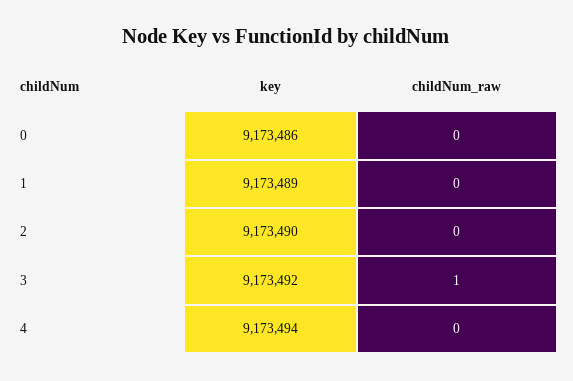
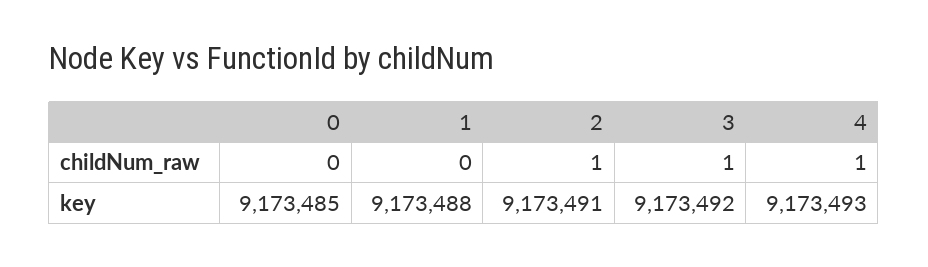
key, 0: 9173486 -> 9173485
key, 1: 9173489 -> 9173488
key, 2: 9173490 -> 9173491
childNum_raw, 2: 0 -> 1
key, 4: 9173494 -> 9173493
childNum_raw, 4: 0 -> 1

